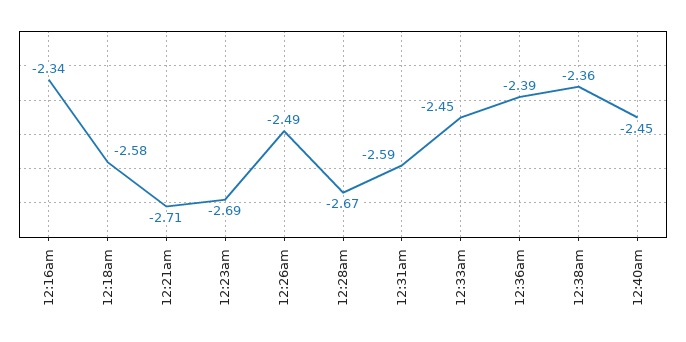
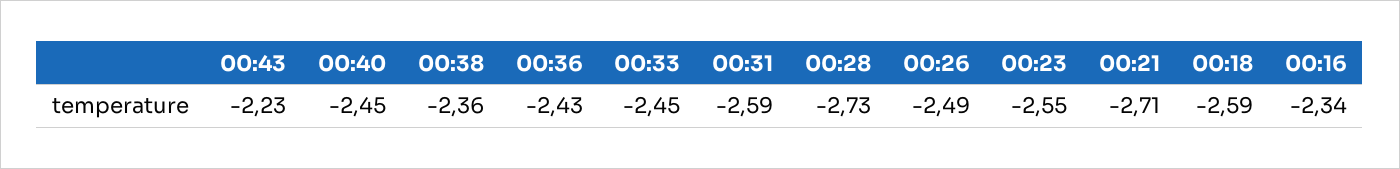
12:18am: -2.58 -> -2.59
12:23am: -2.69 -> -2.55
12:28am: -2.67 -> -2.73
12:36am: -2.39 -> -2.43
00:43: none -> -2.23

